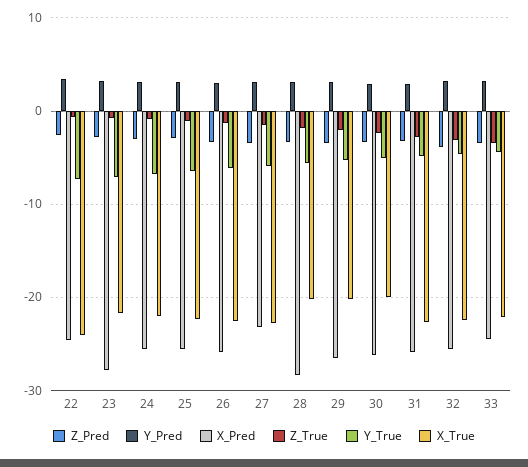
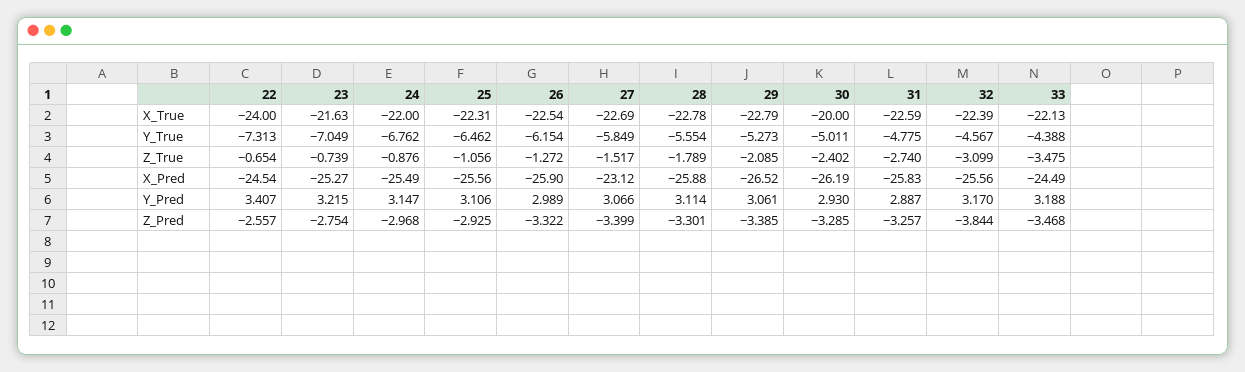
X_Pred, 23: -28 -> -25.27
X_Pred, 28: -28 -> -25.88
X_True, 28: -20 -> -22.78
X_True, 29: -20 -> -22.79

